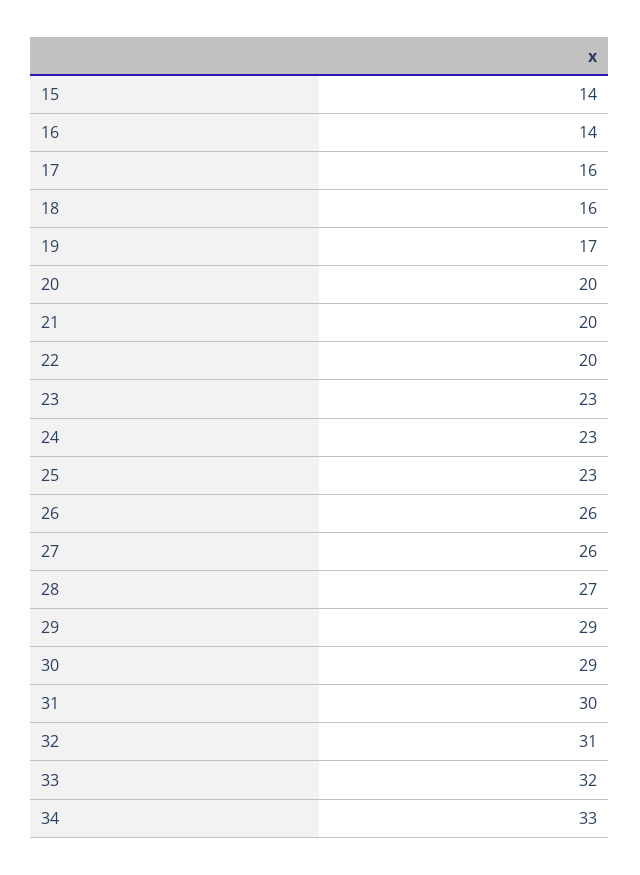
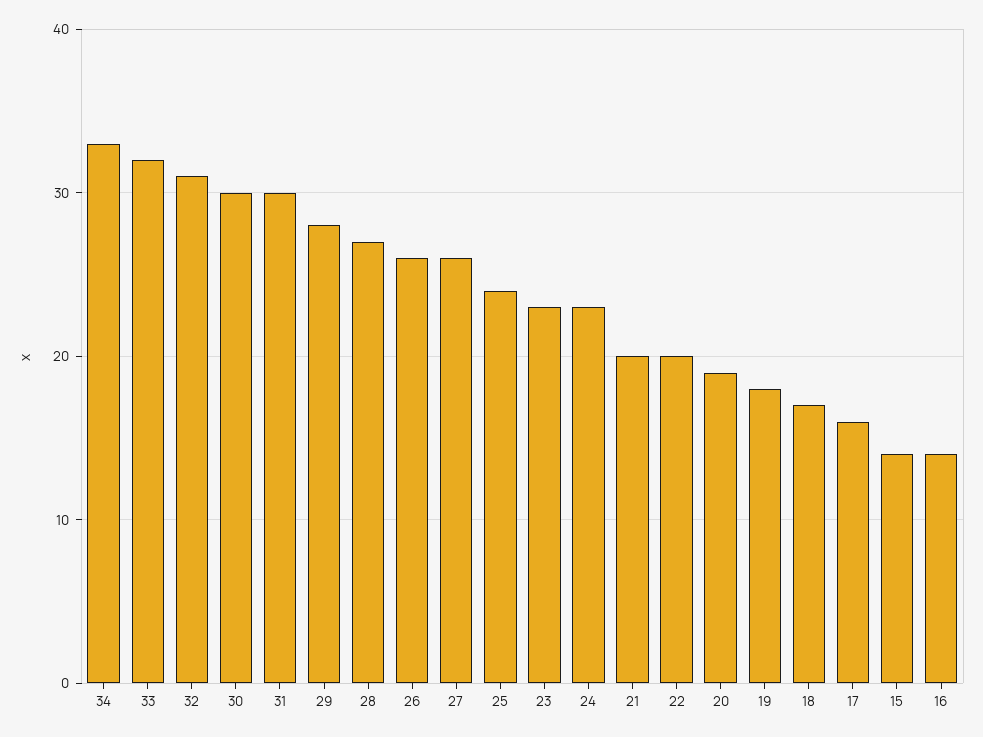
18: 16 -> 17
19: 17 -> 18
20: 20 -> 19
25: 23 -> 24
29: 29 -> 28
30: 29 -> 30

